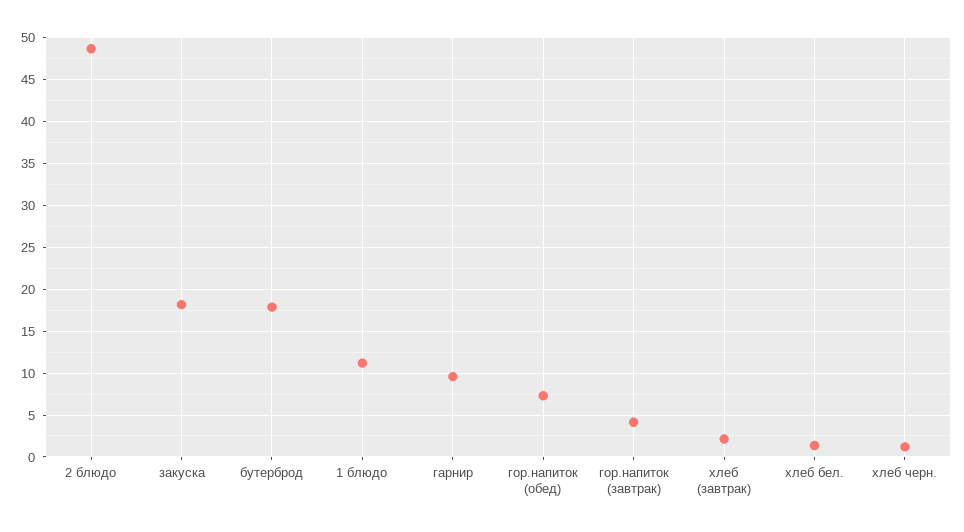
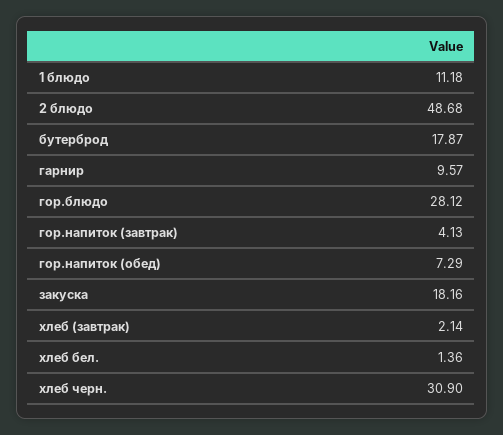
хлеб черн.: 1 -> 30.9
гор.блюдо: none -> 28.12

